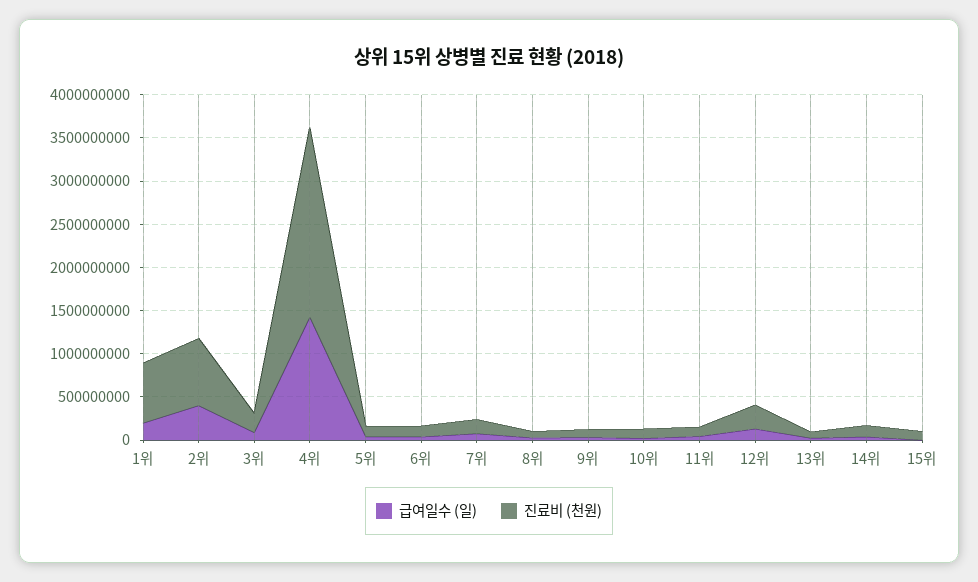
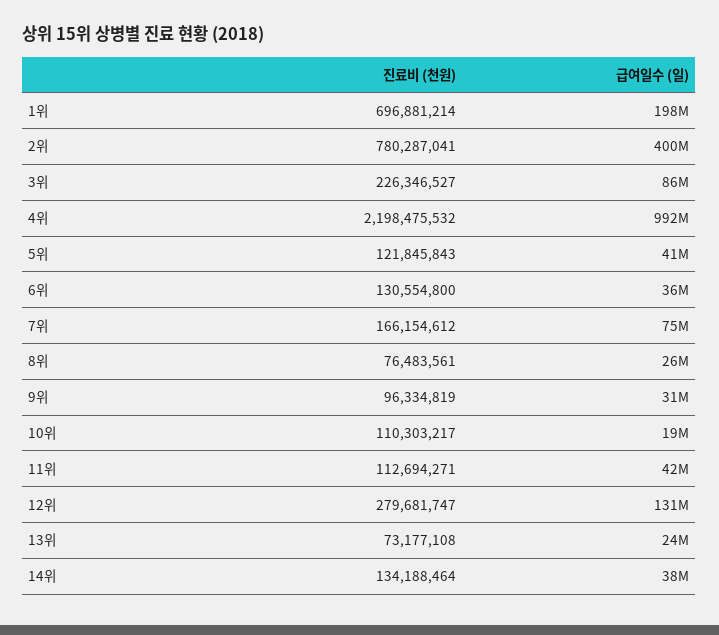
급여일수 (일), 4위: 1400000000 -> 992000000
급여일수 (일), 15위: 0 -> none
진료비 (천원), 15위: 100000000 -> none

